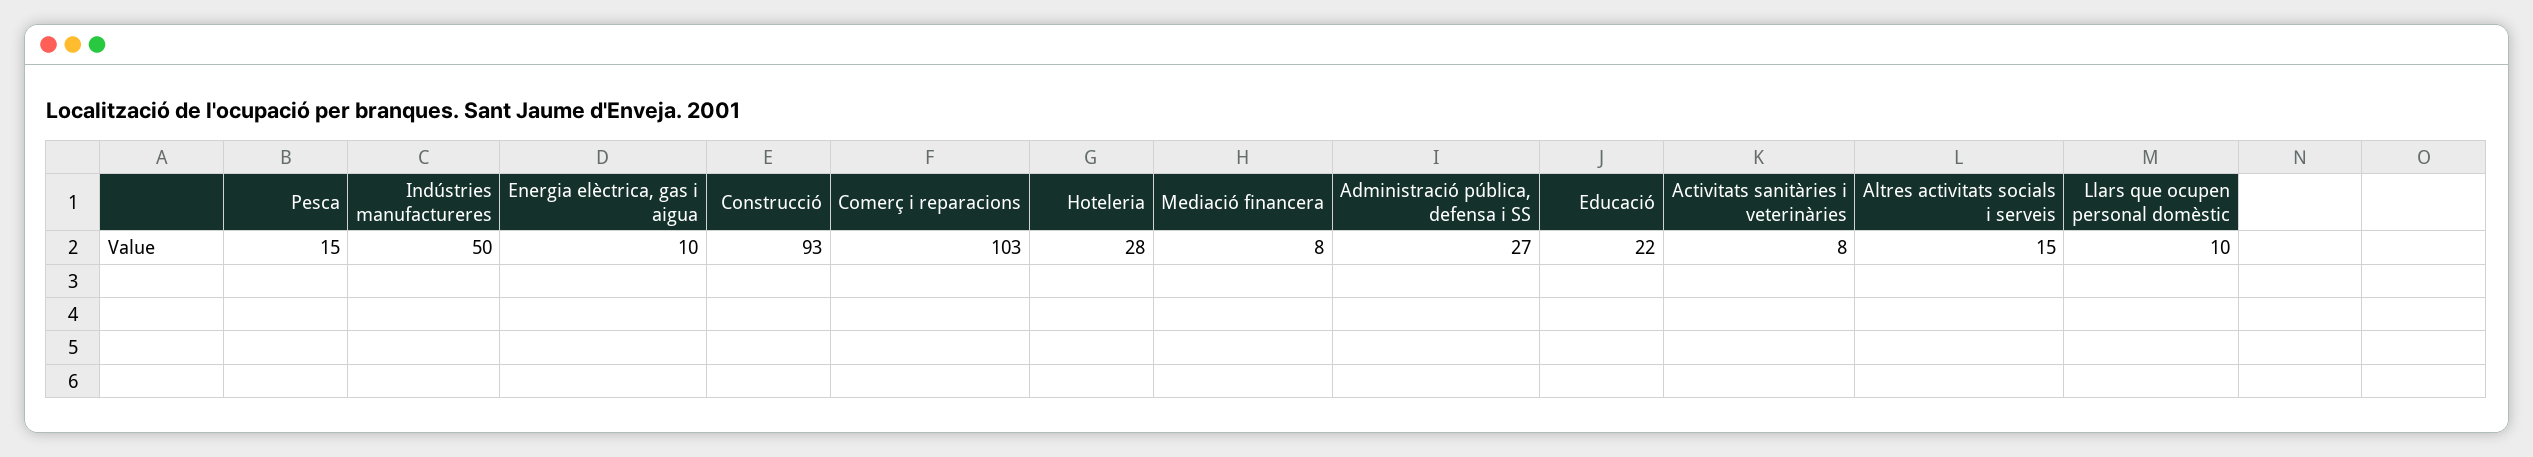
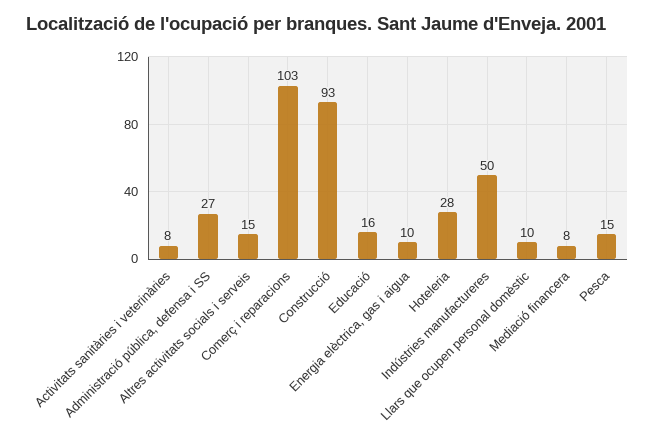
Educació: 22 -> 16

